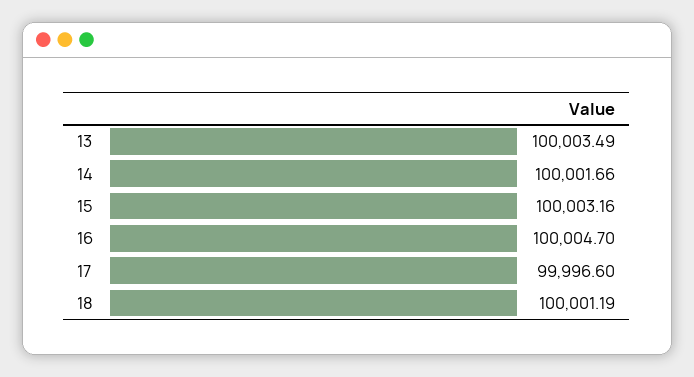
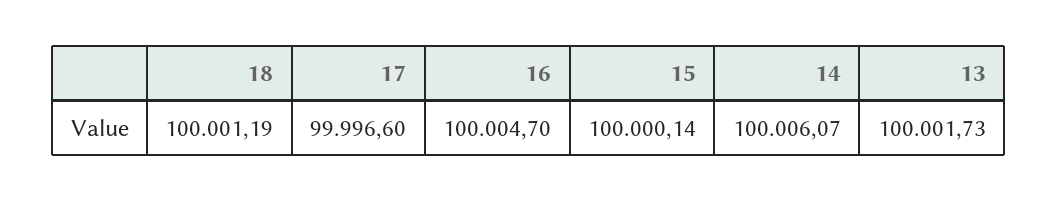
13: 100003.49 -> 100001.73
14: 100001.66 -> 100006.07
15: 100003.16 -> 100000.14

